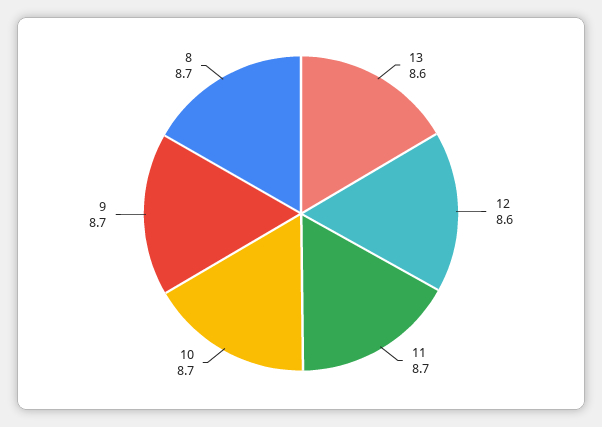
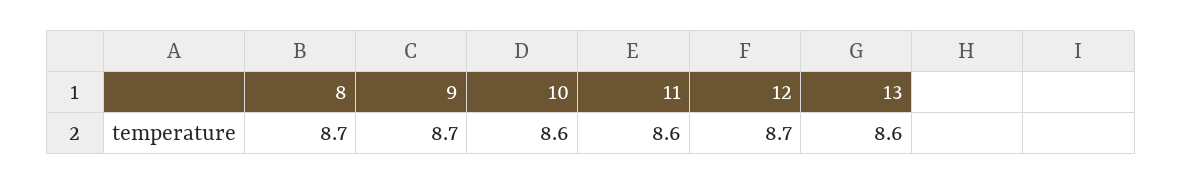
12: 8.6 -> 8.7
11: 8.7 -> 8.6
10: 8.7 -> 8.6

